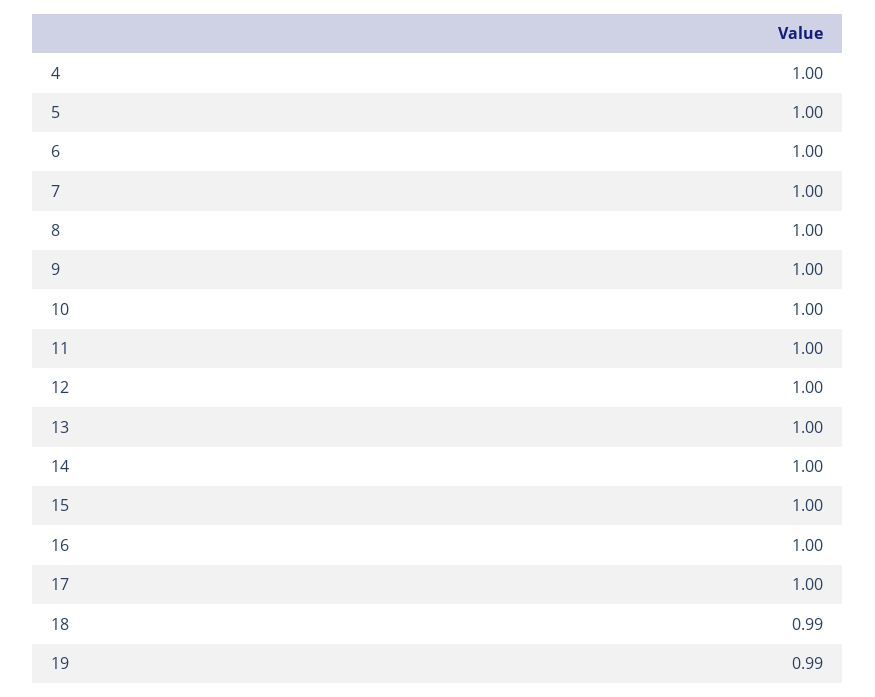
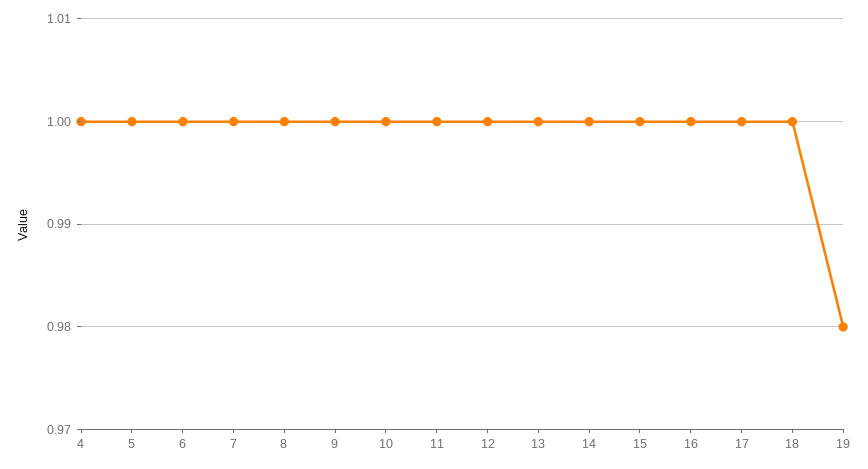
18: 0.99 -> 1
19: 0.99 -> 0.98

